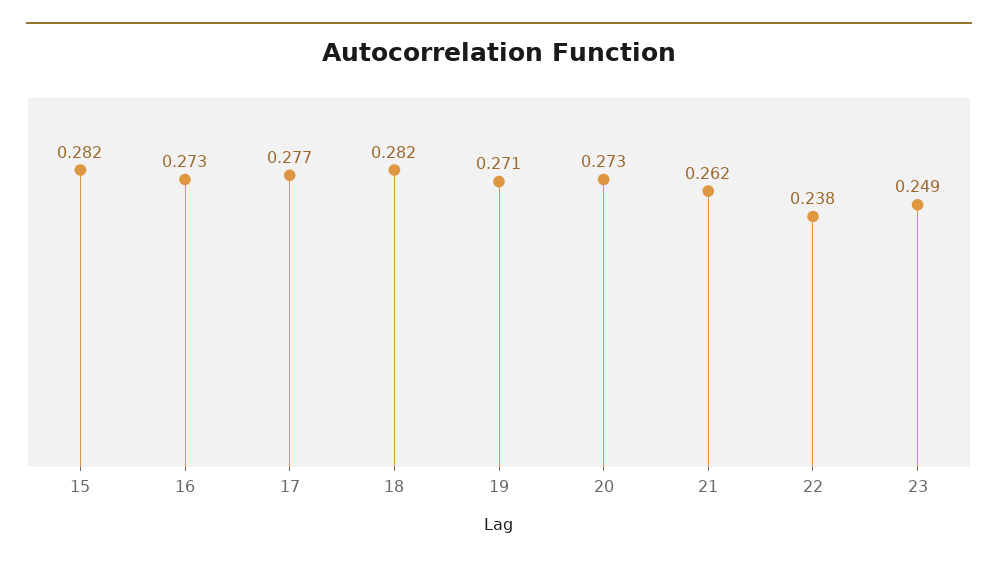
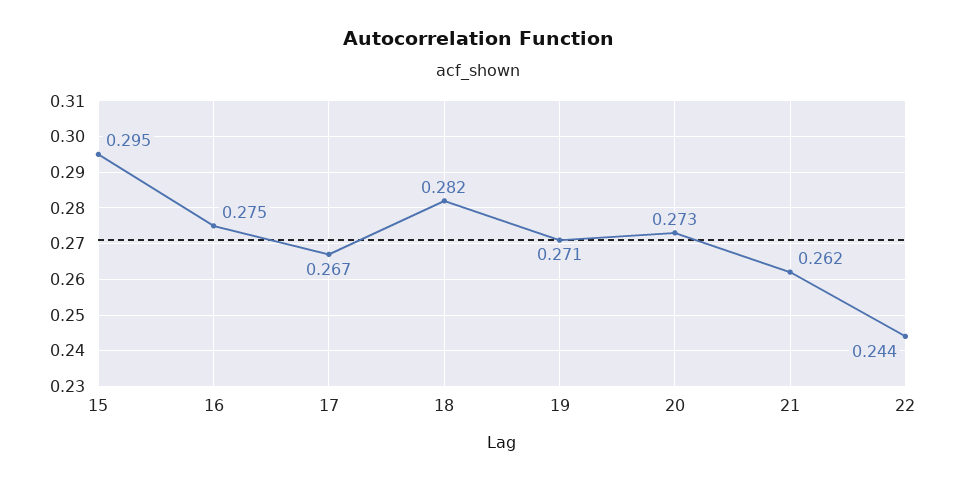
15: 0.282 -> 0.295
16: 0.273 -> 0.275
17: 0.277 -> 0.267
22: 0.238 -> 0.244
23: 0.249 -> none

